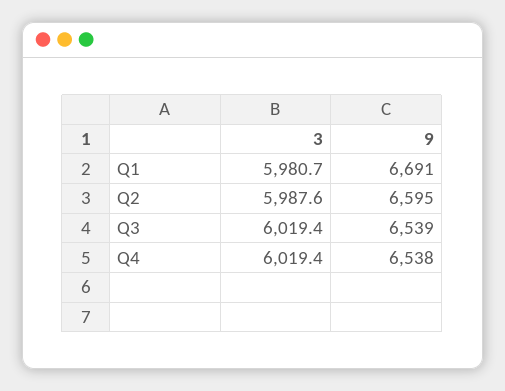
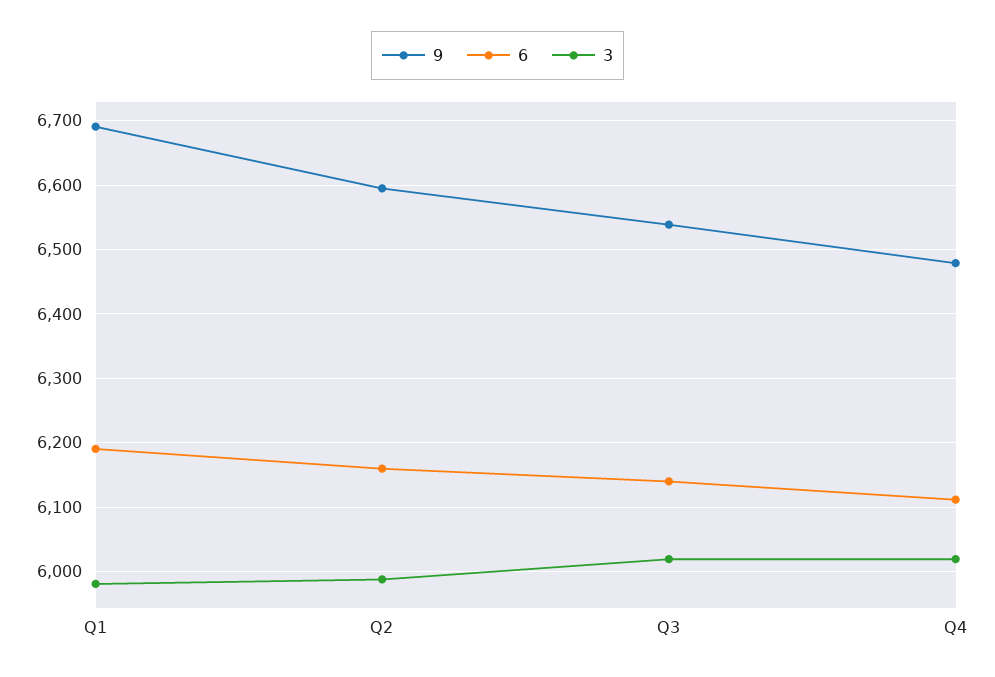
9, Q4: 6538 -> 6480
6, Q1: none -> 6190
6, Q2: none -> 6160
6, Q3: none -> 6140
6, Q4: none -> 6110

